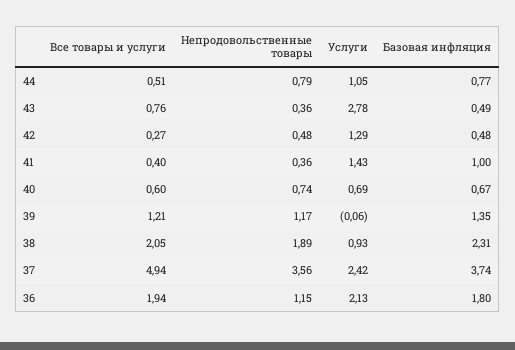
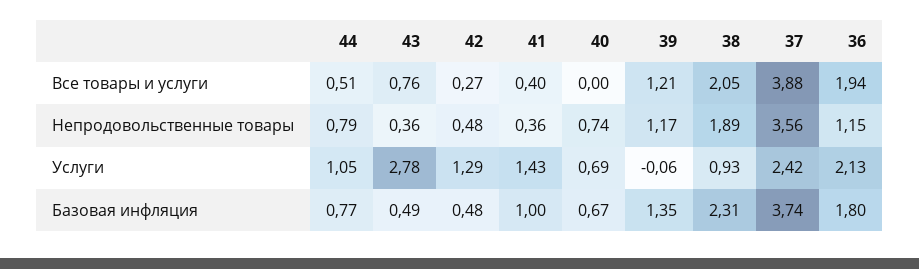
Все товары и услуги, 40: 0.6 -> 0
Все товары и услуги, 37: 4.94 -> 3.88

